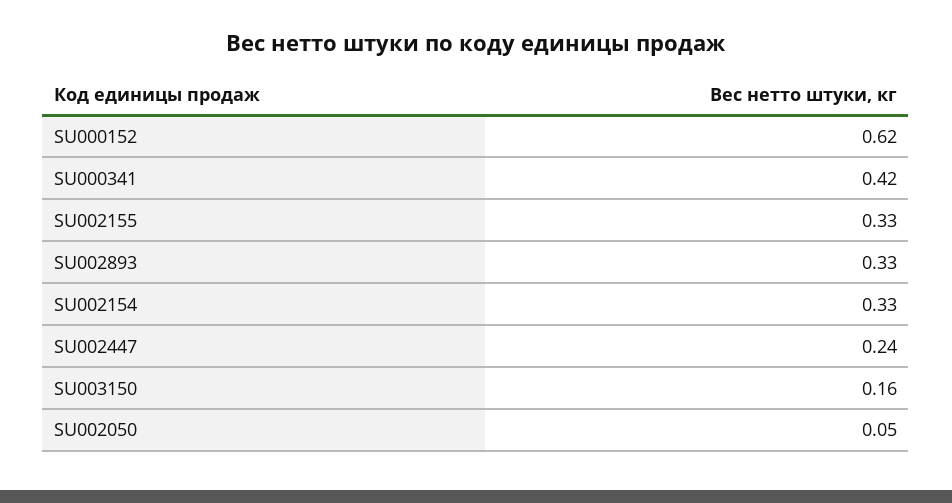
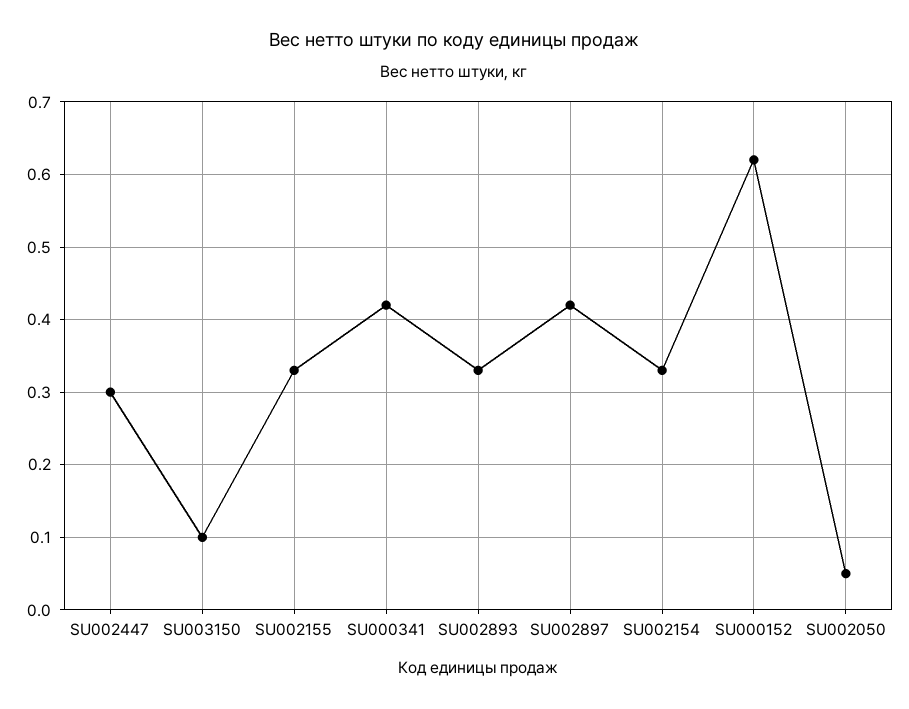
SU002447: 0.24 -> 0.3
SU003150: 0.16 -> 0.1
SU002897: none -> 0.42

